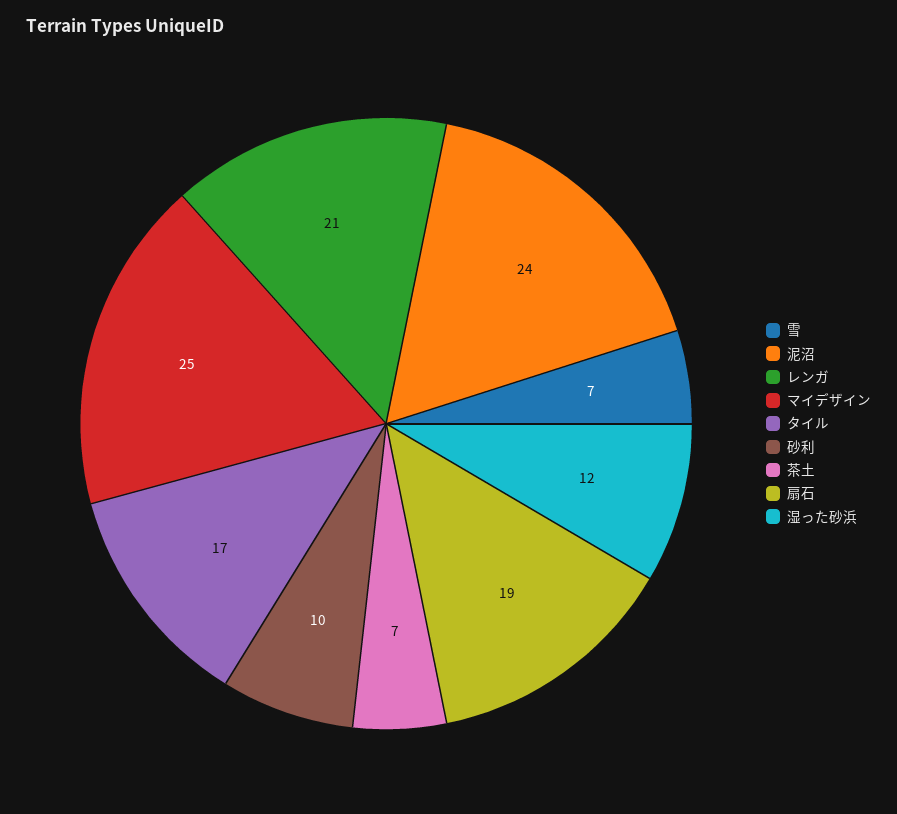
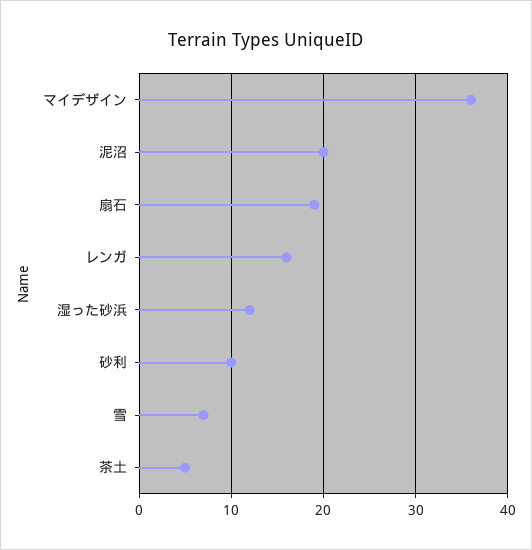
泥沼: 24 -> 20
レンガ: 21 -> 16
マイデザイン: 25 -> 36
タイル: 17 -> none
茶土: 7 -> 5

